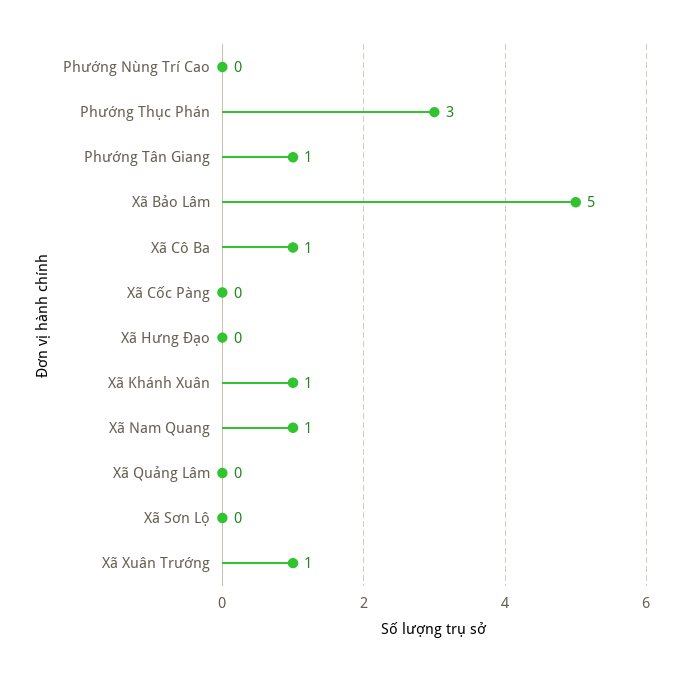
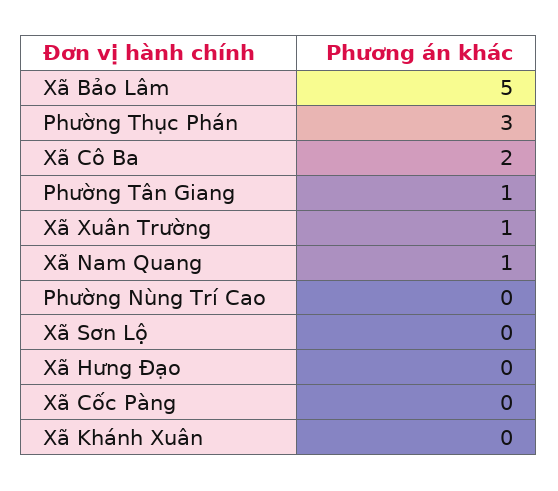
Xã Cô Ba: 1 -> 2
Xã Khánh Xuân: 1 -> 0
Xã Quảng Lâm: 0 -> none

